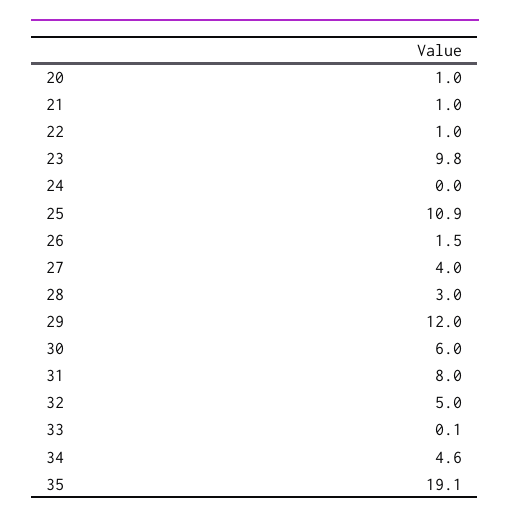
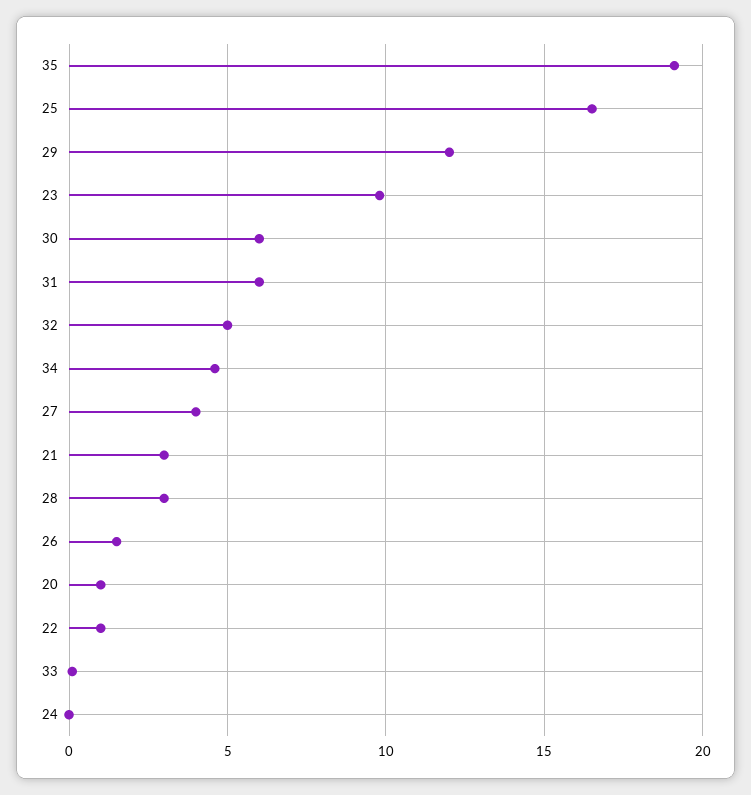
21: 1 -> 3
25: 10.9 -> 16.5
31: 8 -> 6

